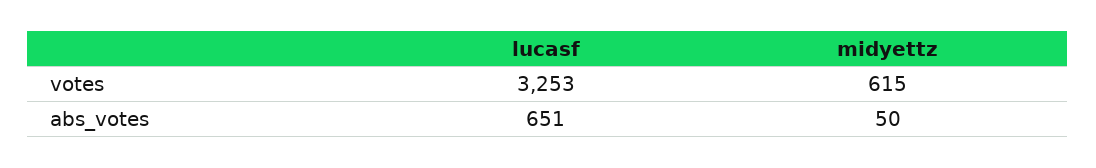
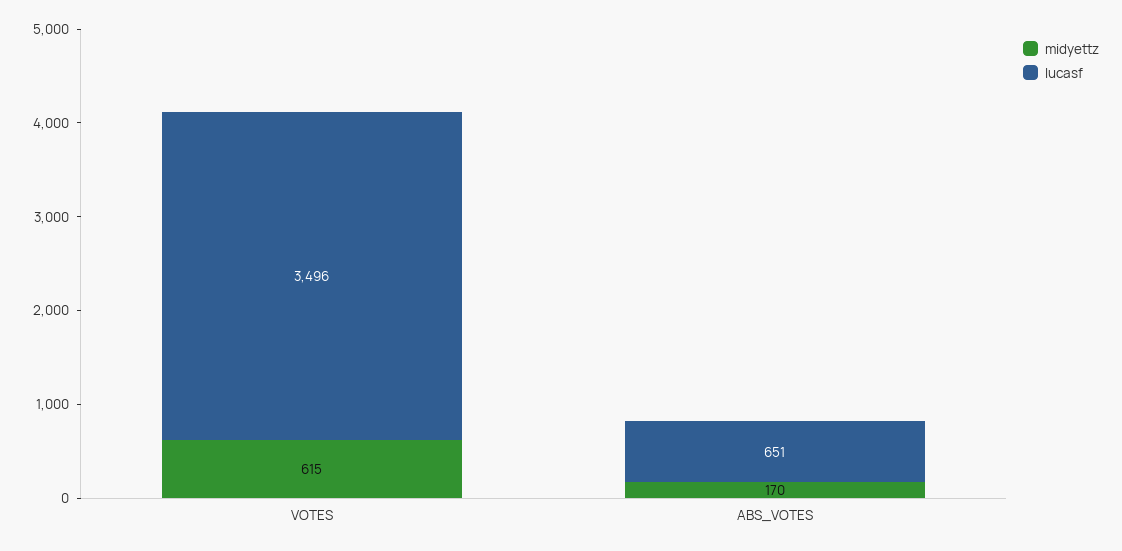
lucasf, votes: 3253 -> 3496
midyettz, abs_votes: 50 -> 170

